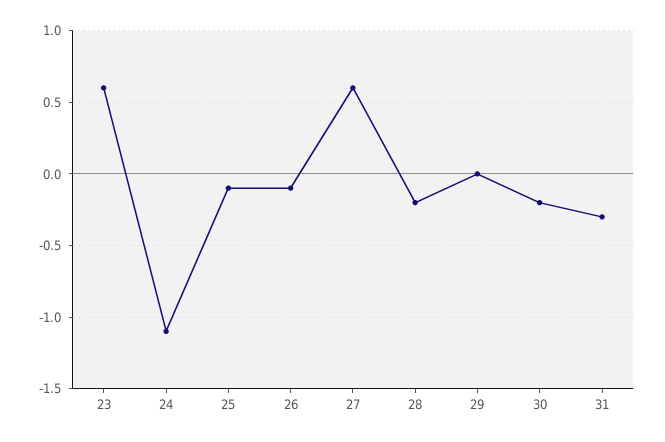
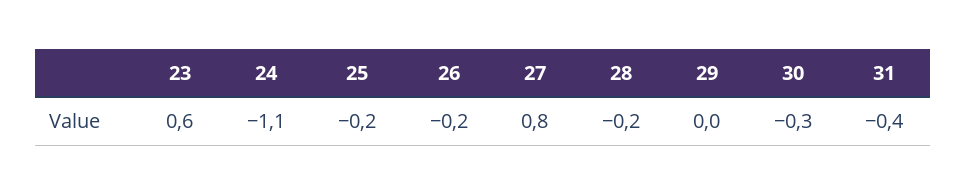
25: -0.1 -> -0.2
26: -0.1 -> -0.2
27: 0.6 -> 0.8
30: -0.2 -> -0.3
31: -0.3 -> -0.4

